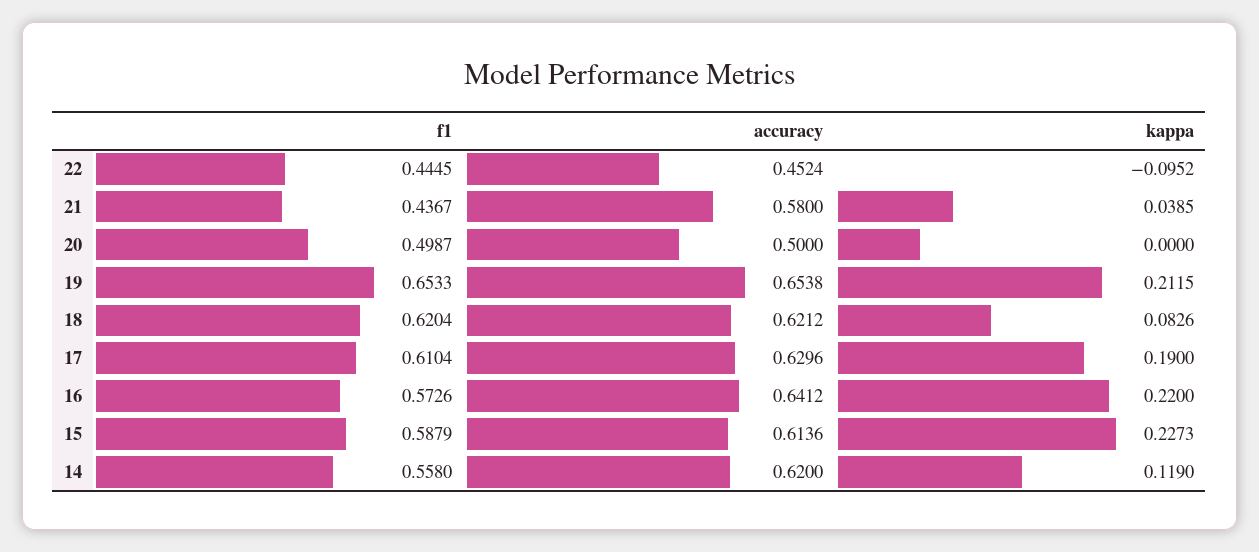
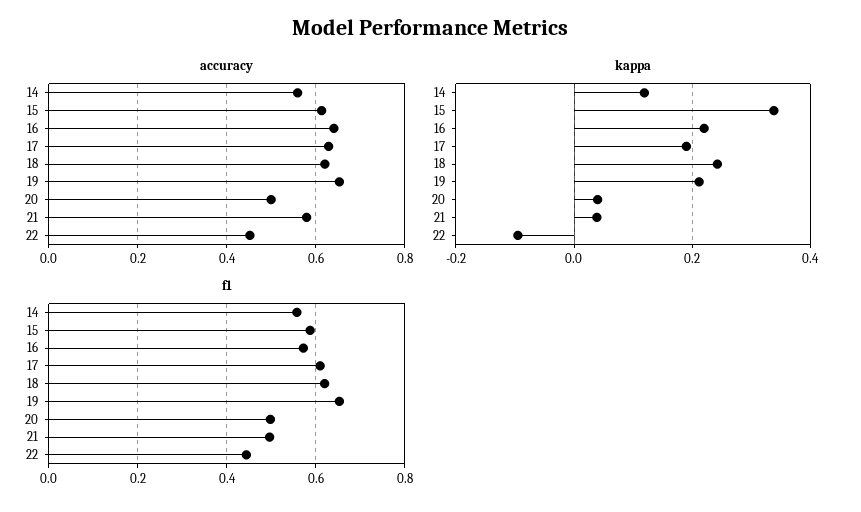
f1, 21: 0.4367 -> 0.5
kappa, 20: 0 -> 0.04
kappa, 18: 0.0826 -> 0.24
kappa, 15: 0.2273 -> 0.34
accuracy, 14: 0.62 -> 0.56

